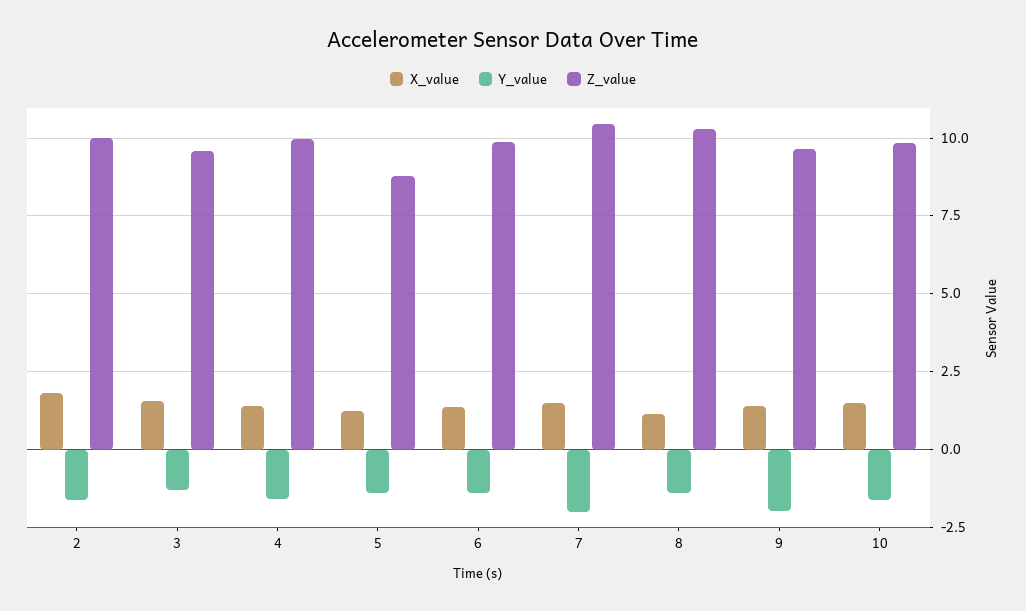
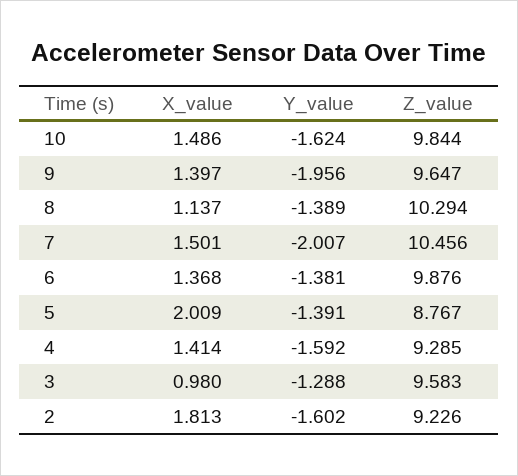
Z_value, 2: 10 -> 9.226
X_value, 3: 1.5 -> 0.98
Z_value, 4: 10 -> 9.285
X_value, 5: 1.25 -> 2.009

